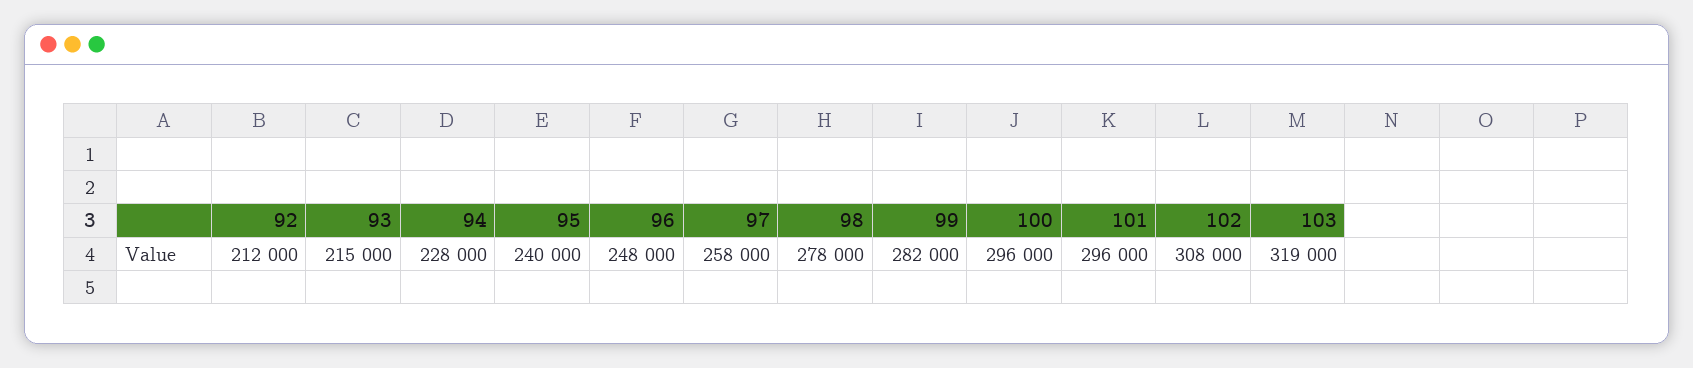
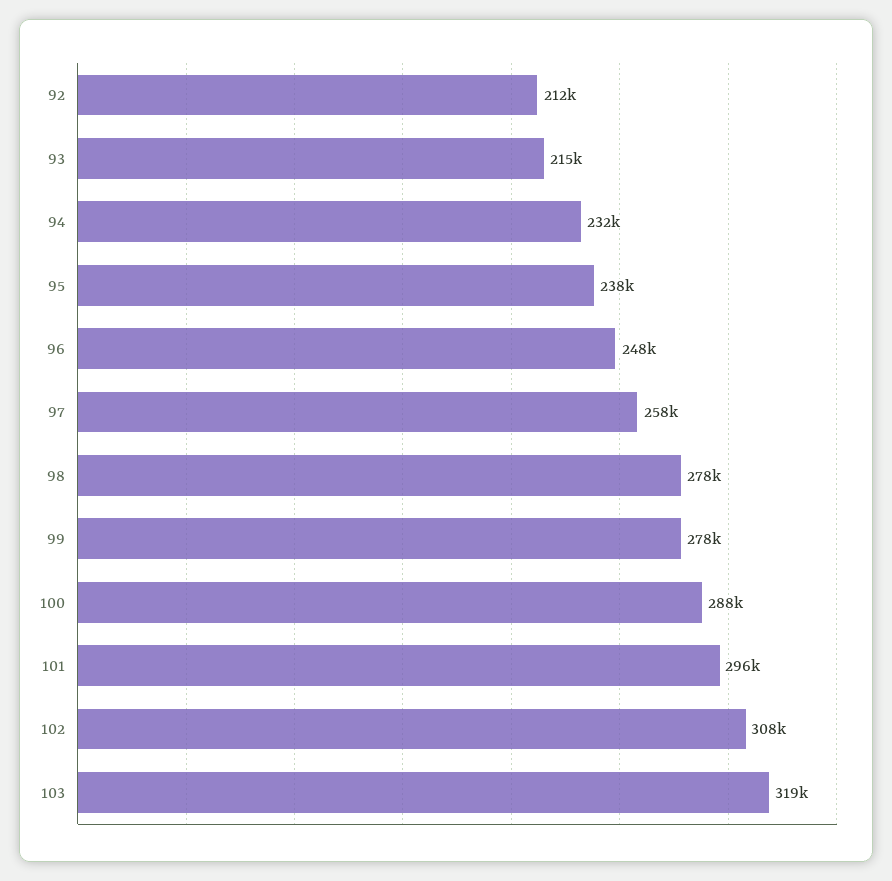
94: 228000 -> 232000
95: 240000 -> 238000
99: 282000 -> 278000
100: 296000 -> 288000

